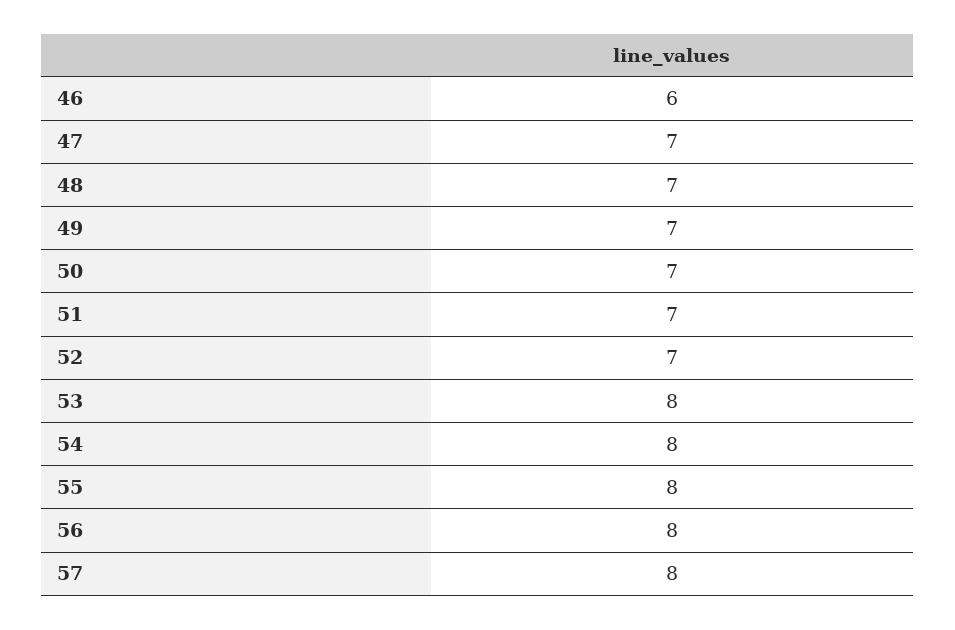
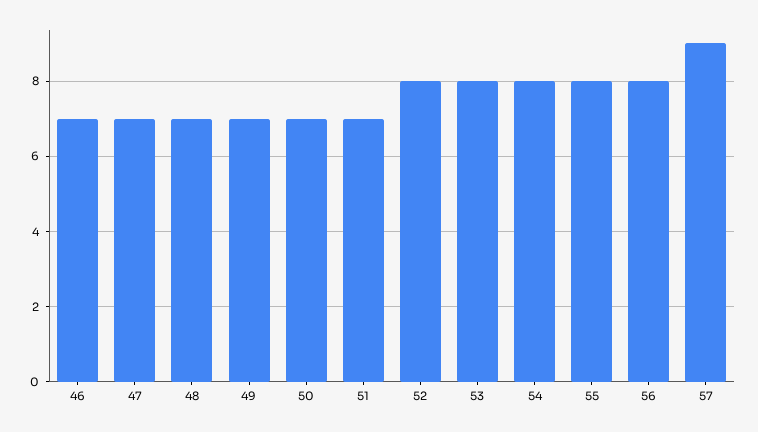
46: 6 -> 7
52: 7 -> 8
57: 8 -> 9

